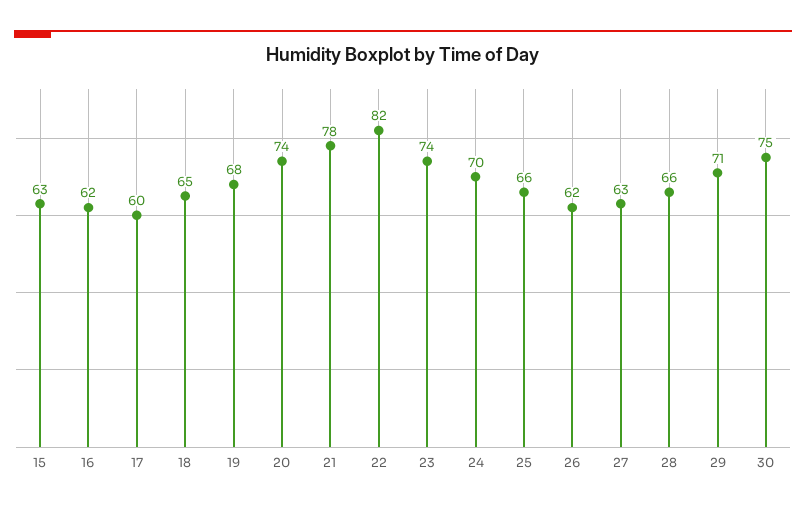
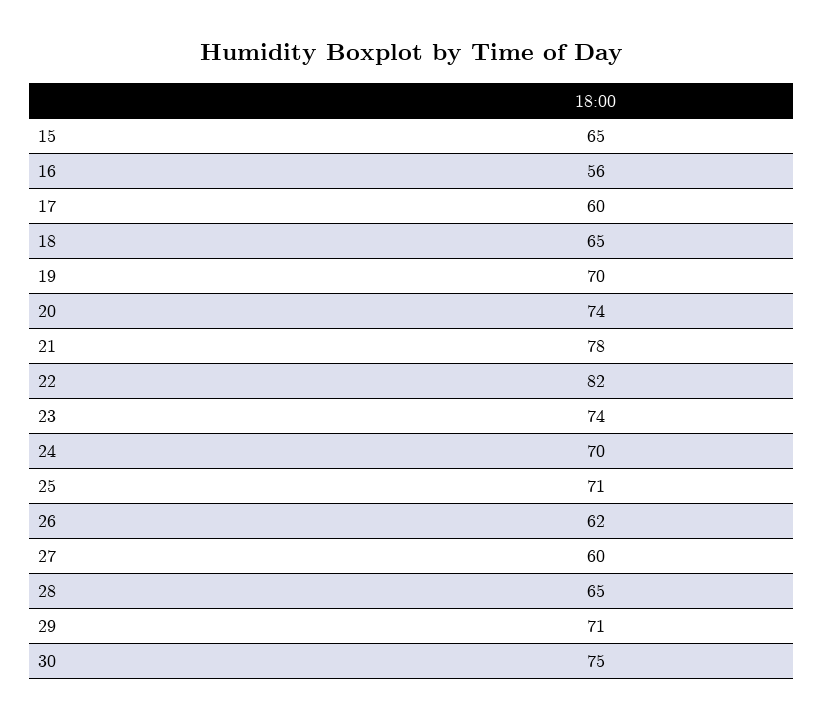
15: 63 -> 65
16: 62 -> 56
19: 68 -> 70
25: 66 -> 71
27: 63 -> 60
28: 66 -> 65

